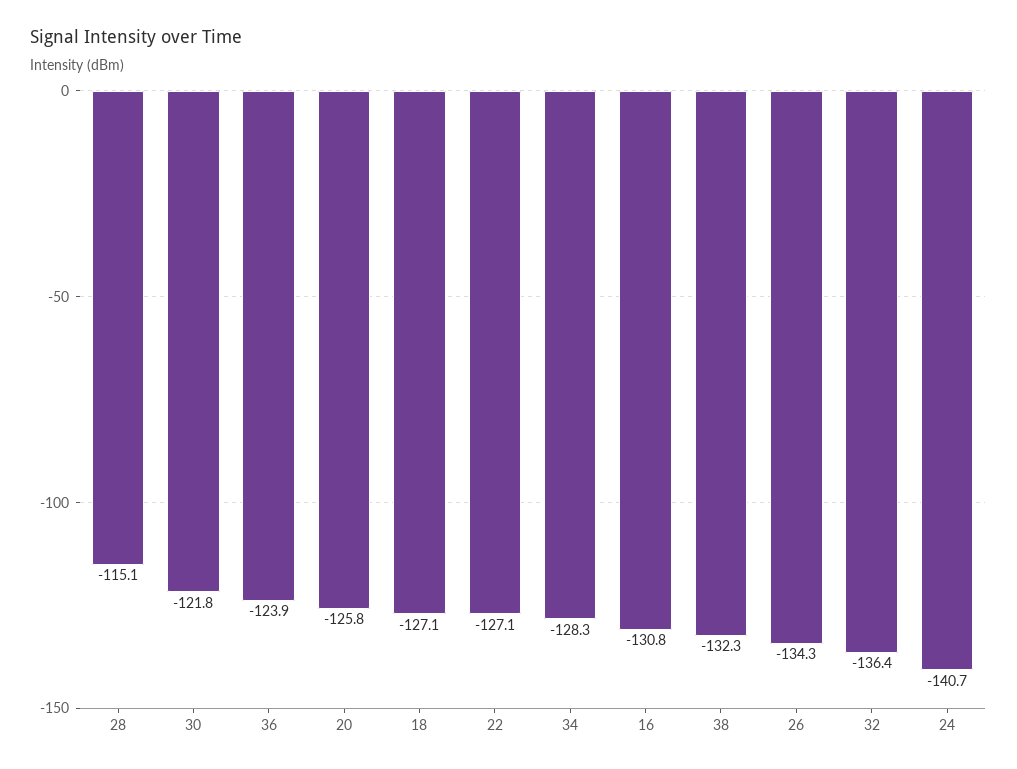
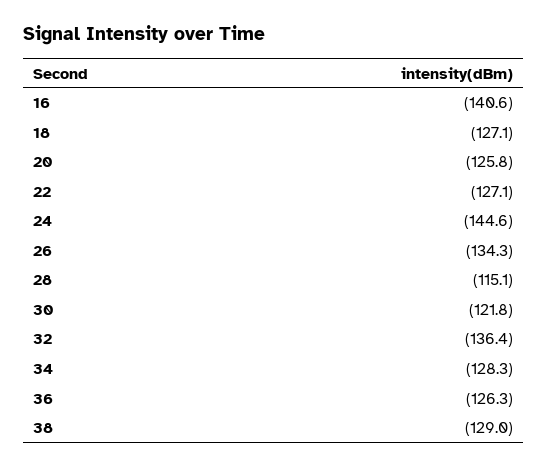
36: -123.9 -> -126.3
16: -130.8 -> -140.6
38: -132.3 -> -129
24: -140.7 -> -144.6

